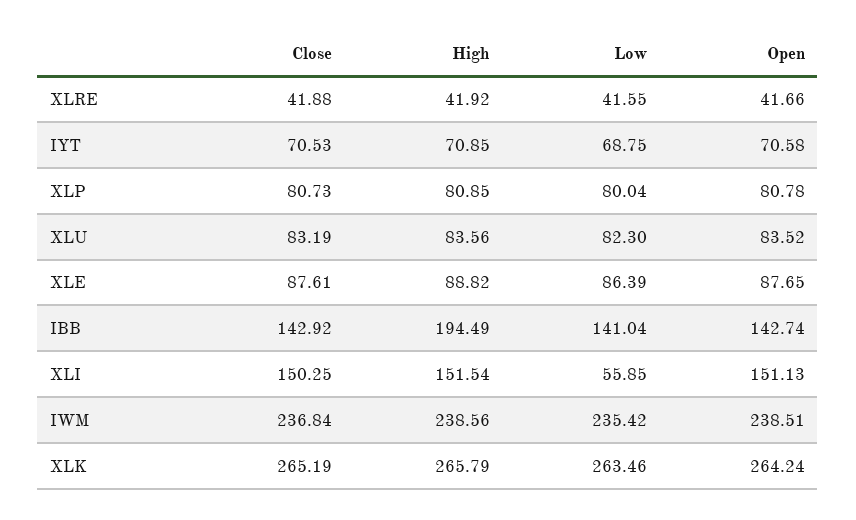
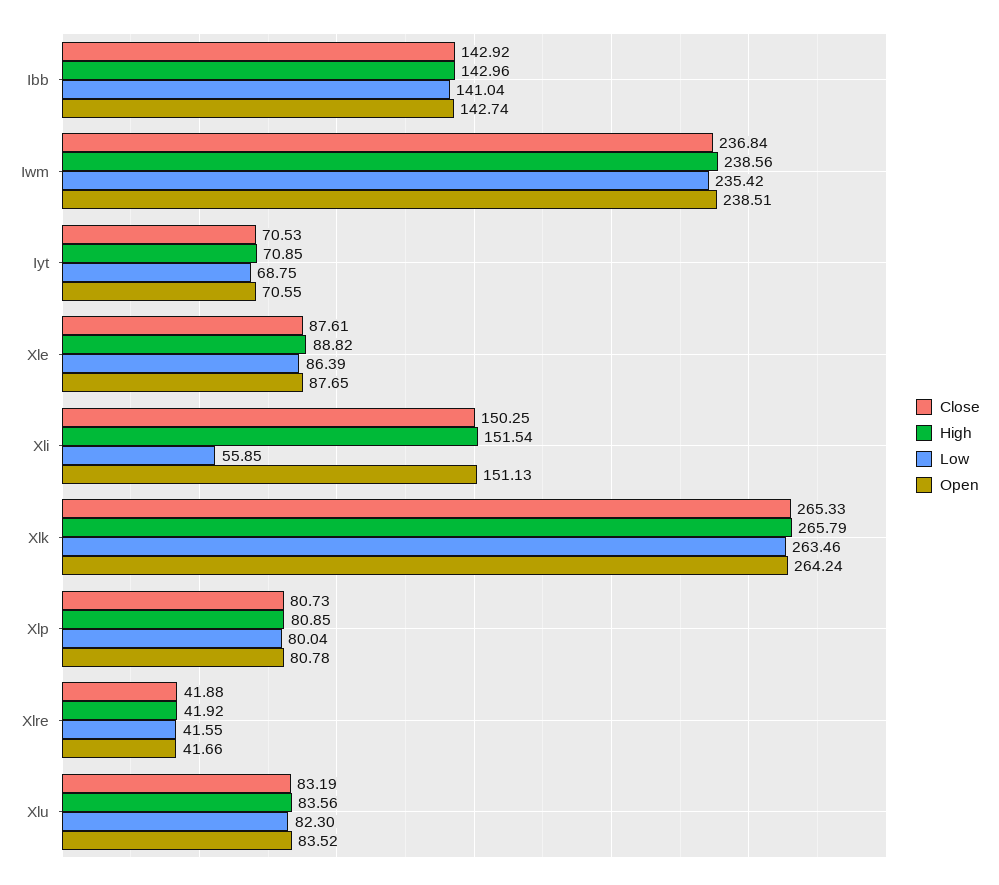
Open, IYT: 70.58 -> 70.55
High, IBB: 194.49 -> 142.96
Close, XLK: 265.19 -> 265.33

